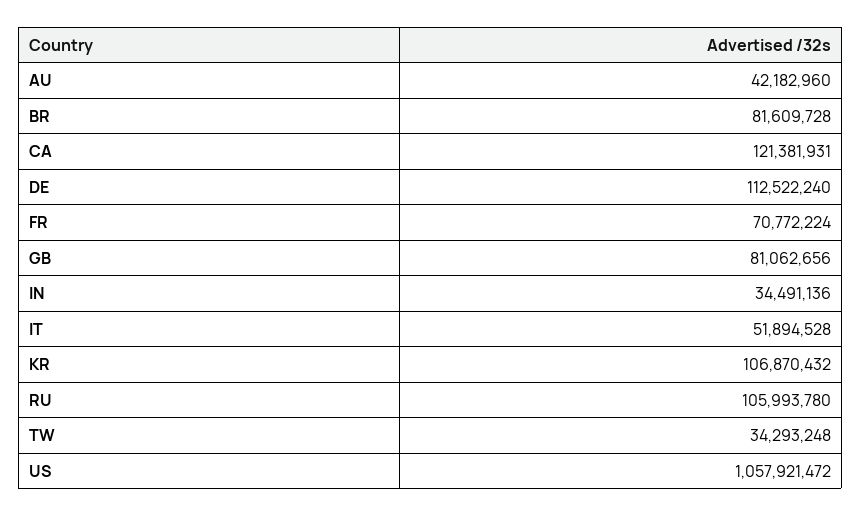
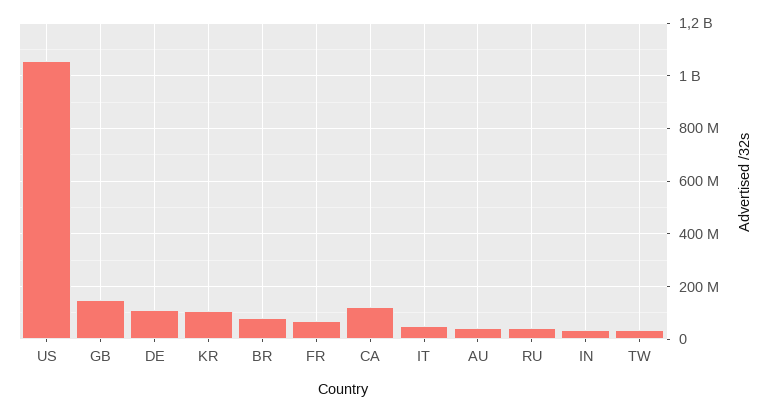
GB: 81062656 -> 150000000
RU: 105993780 -> 50000000

